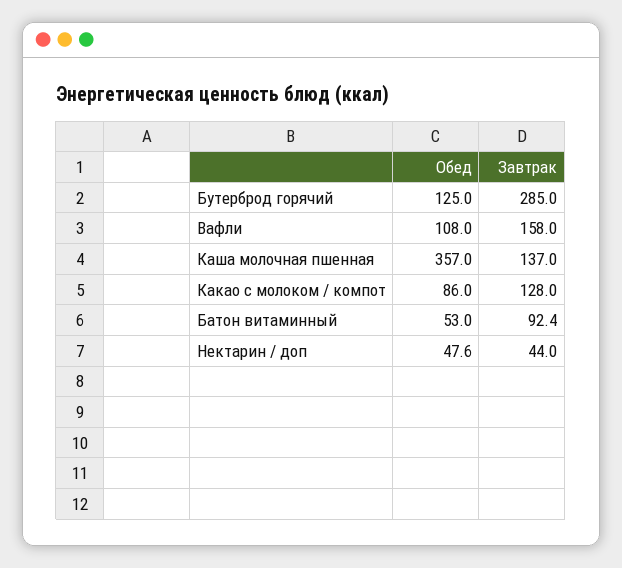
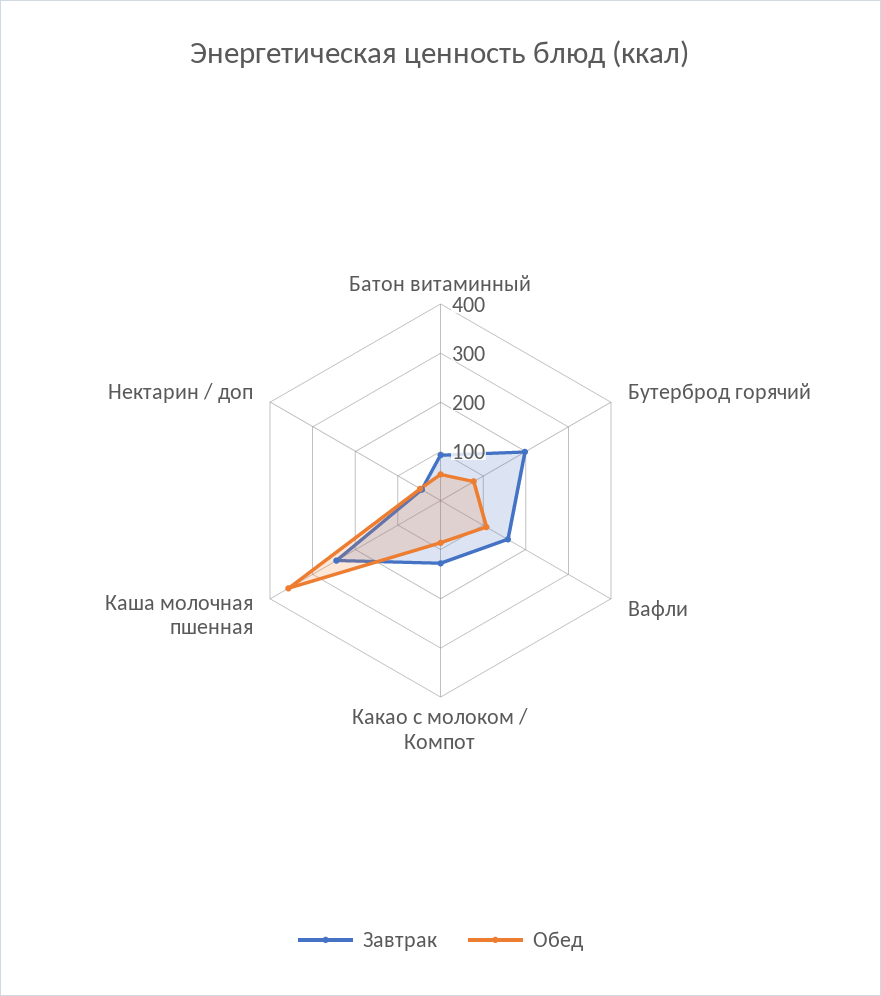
Обед, Бутерброд горячий: 125 -> 80
Завтрак, Бутерброд горячий: 285 -> 200
Завтрак, Каша молочная пшенная: 137 -> 240

